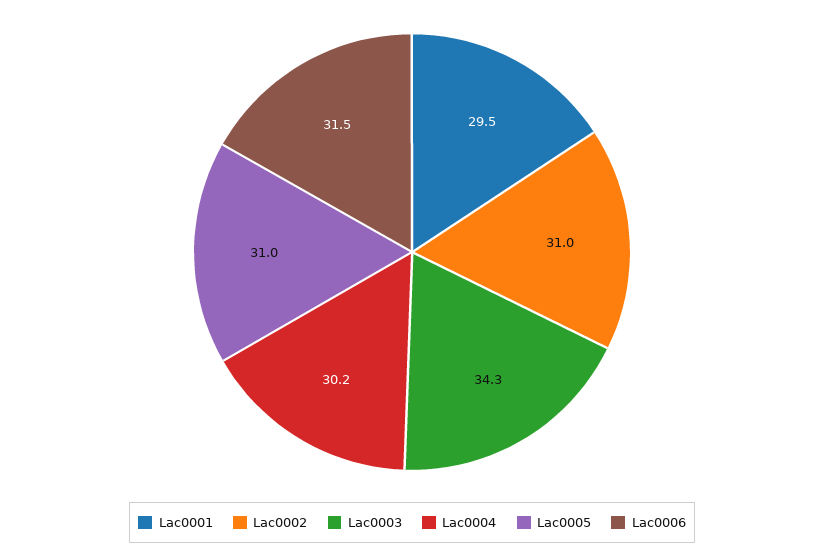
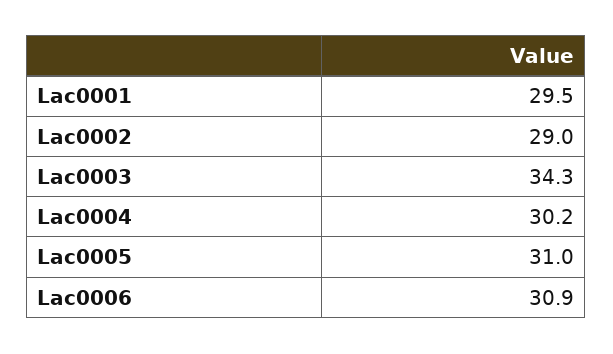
Lac0002: 31 -> 29
Lac0006: 31.5 -> 30.9

